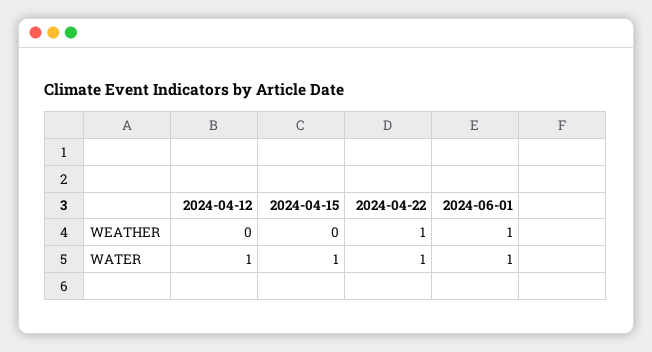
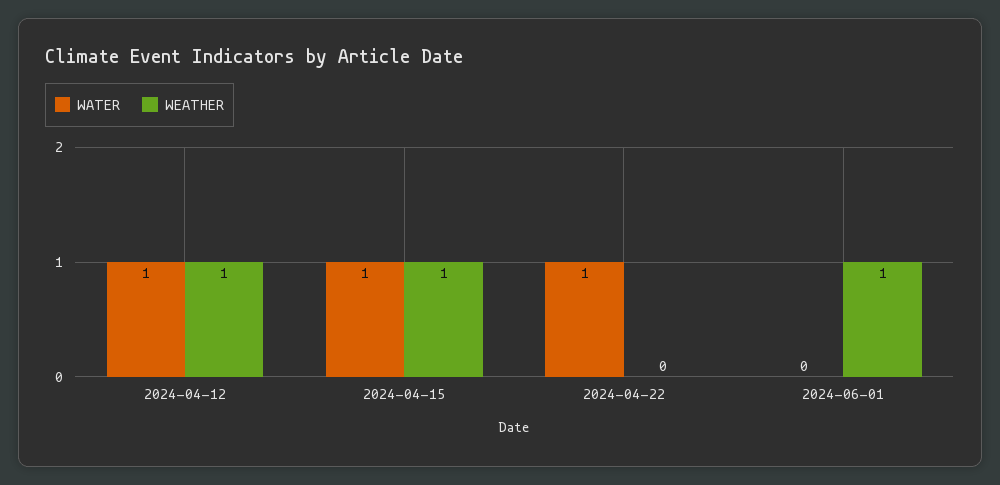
WEATHER, 2024-04-12: 0 -> 1
WEATHER, 2024-04-15: 0 -> 1
WEATHER, 2024-04-22: 1 -> 0
WATER, 2024-06-01: 1 -> 0

